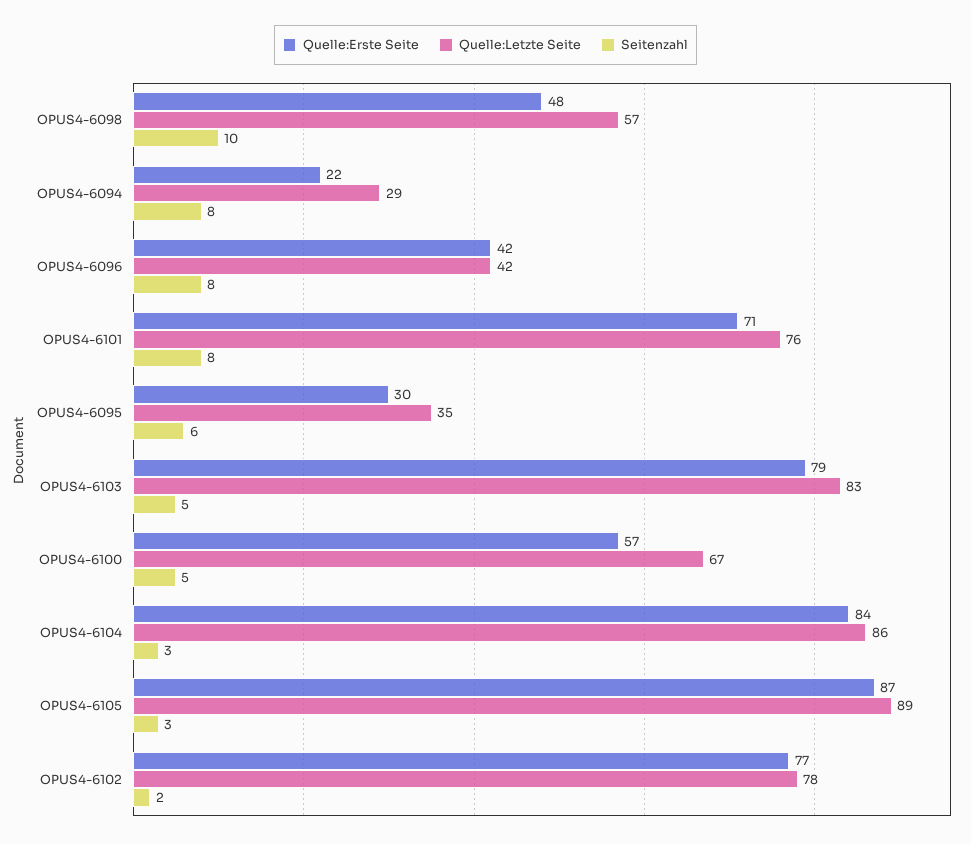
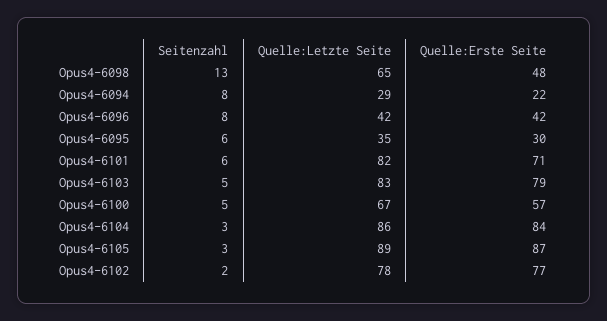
Quelle:Letzte Seite, OPUS4-6098: 57 -> 65
Seitenzahl, OPUS4-6098: 10 -> 13
Quelle:Letzte Seite, OPUS4-6101: 76 -> 82
Seitenzahl, OPUS4-6101: 8 -> 6

